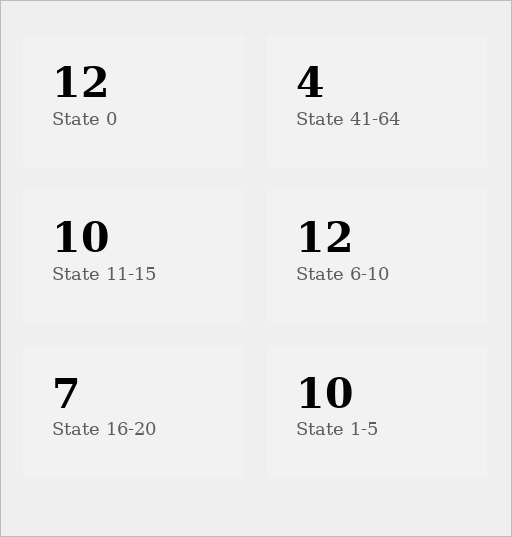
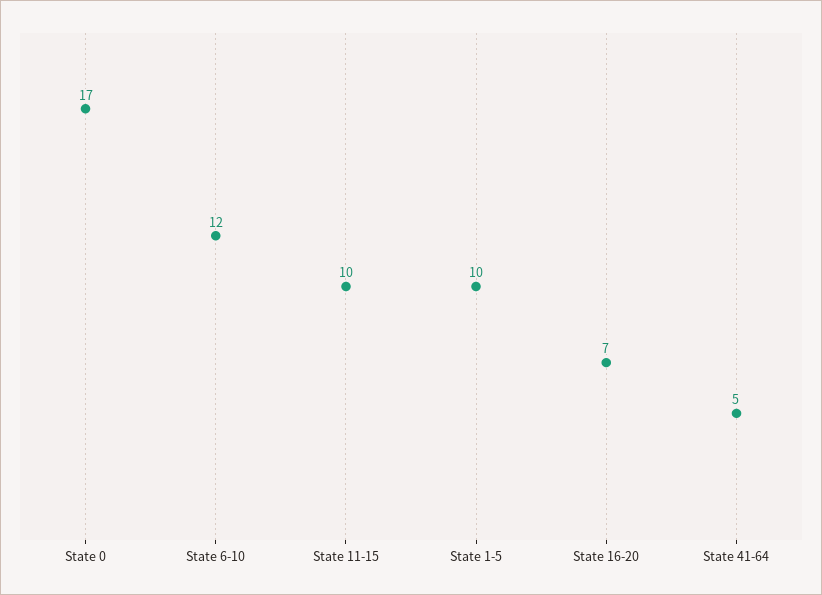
State 0: 12 -> 17
State 41-64: 4 -> 5

